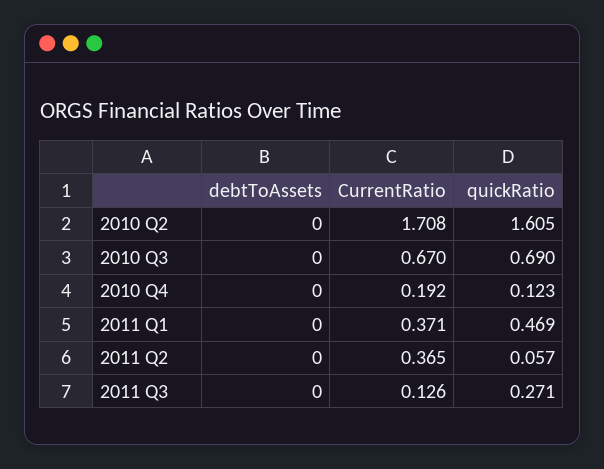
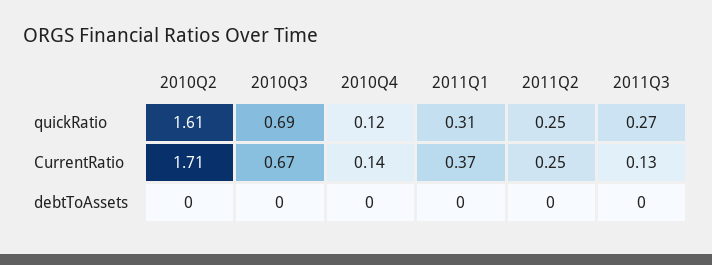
CurrentRatio, 2010 Q4: 0.192 -> 0.14
quickRatio, 2011 Q1: 0.469 -> 0.31
CurrentRatio, 2011 Q2: 0.365 -> 0.25
quickRatio, 2011 Q2: 0.057 -> 0.25

